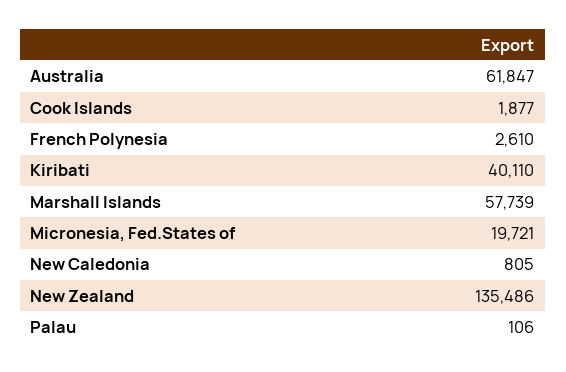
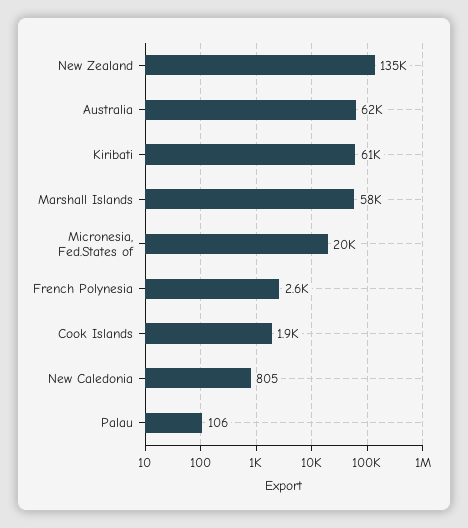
Kiribati: 40110 -> 61000

